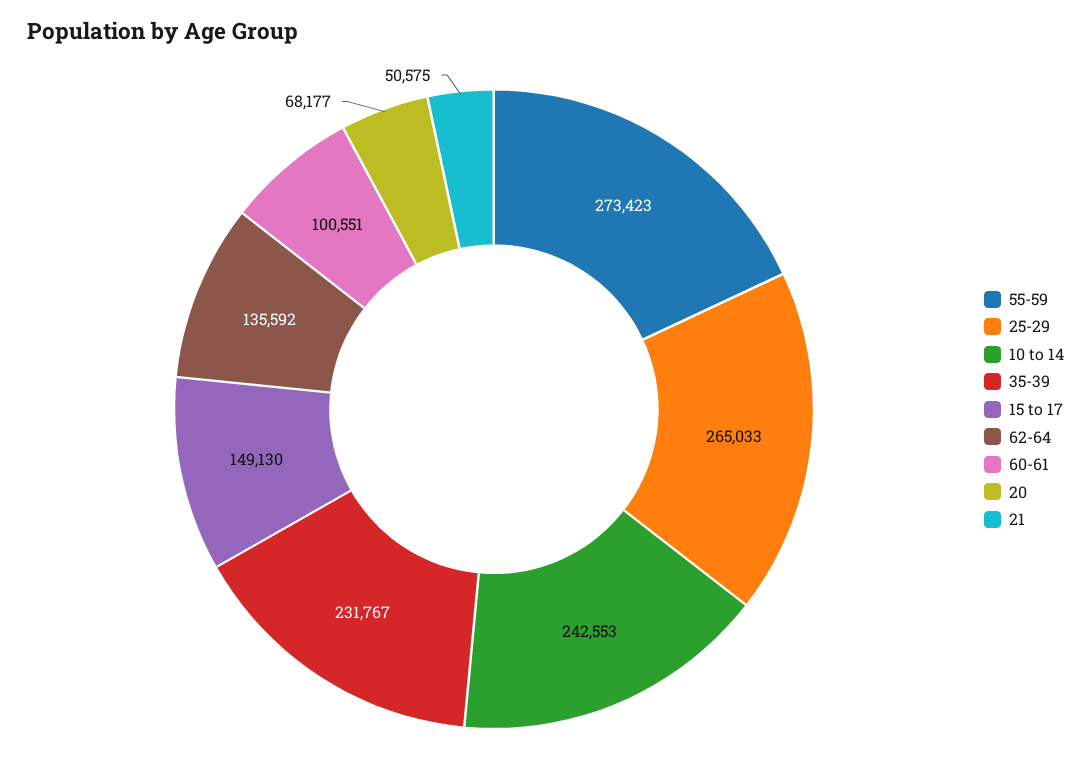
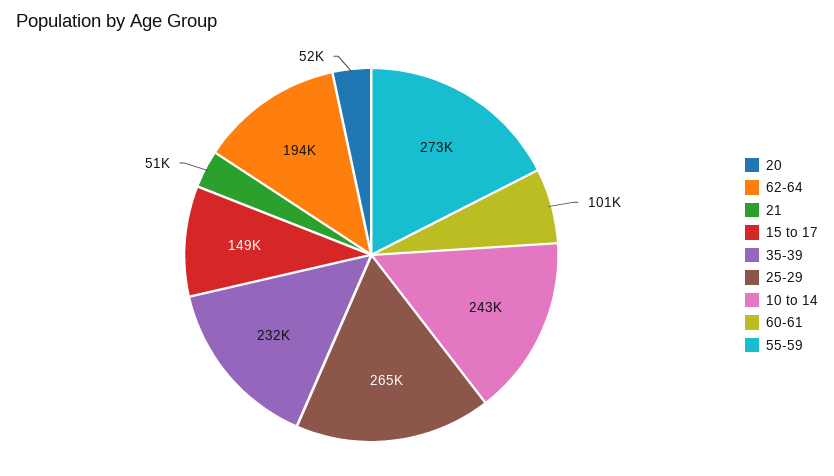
62-64: 135592 -> 194000
20: 68177 -> 52000

